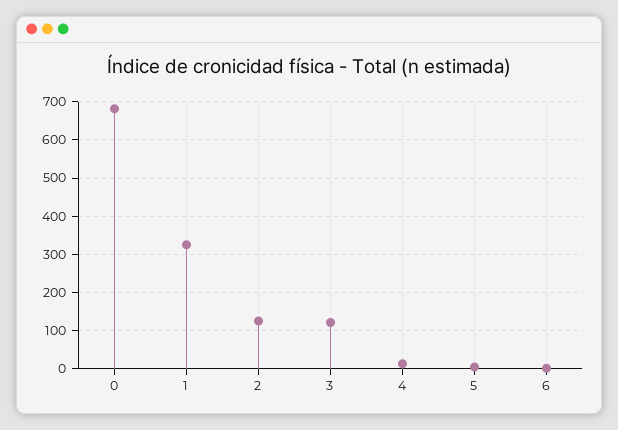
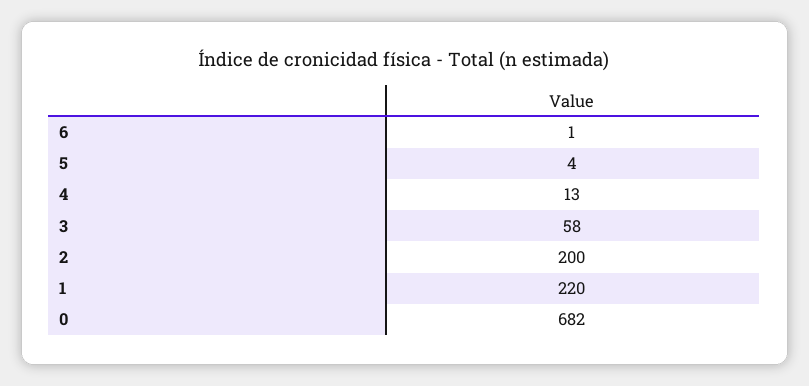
1: 320 -> 220
2: 120 -> 200
3: 120 -> 58

